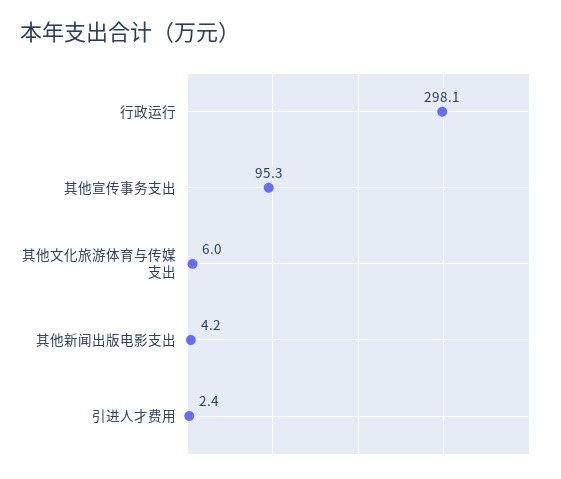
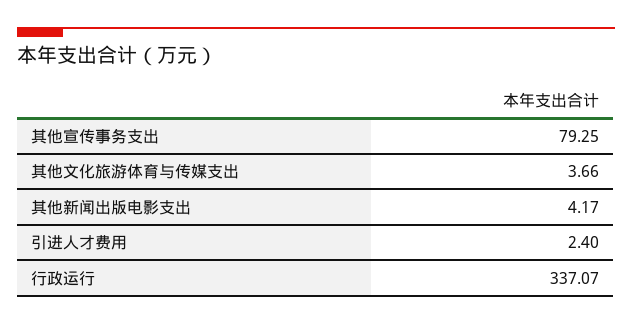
行政运行: 298.1 -> 337.07
其他宣传事务支出: 95.3 -> 79.25
其他文化旅游体育与传媒支出: 6 -> 3.66

